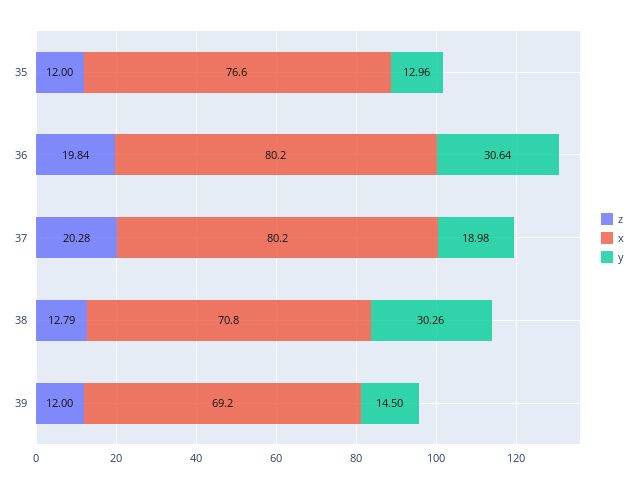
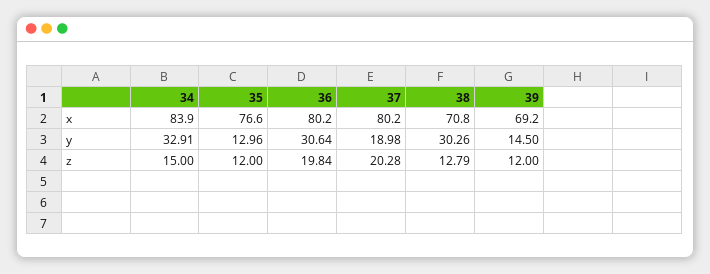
x, 34: none -> 83.9
y, 34: none -> 32.91
z, 34: none -> 15

